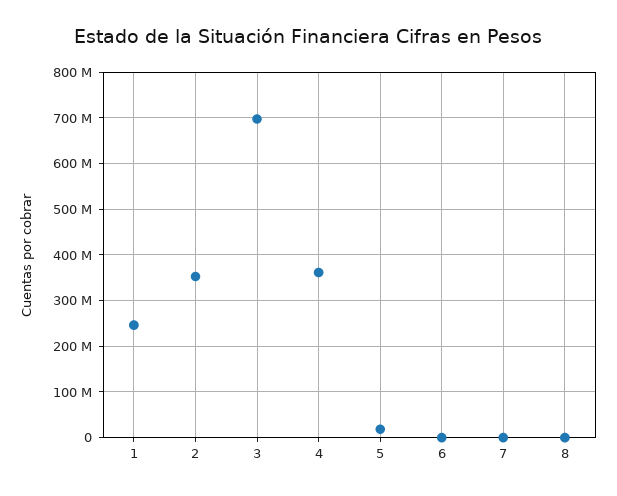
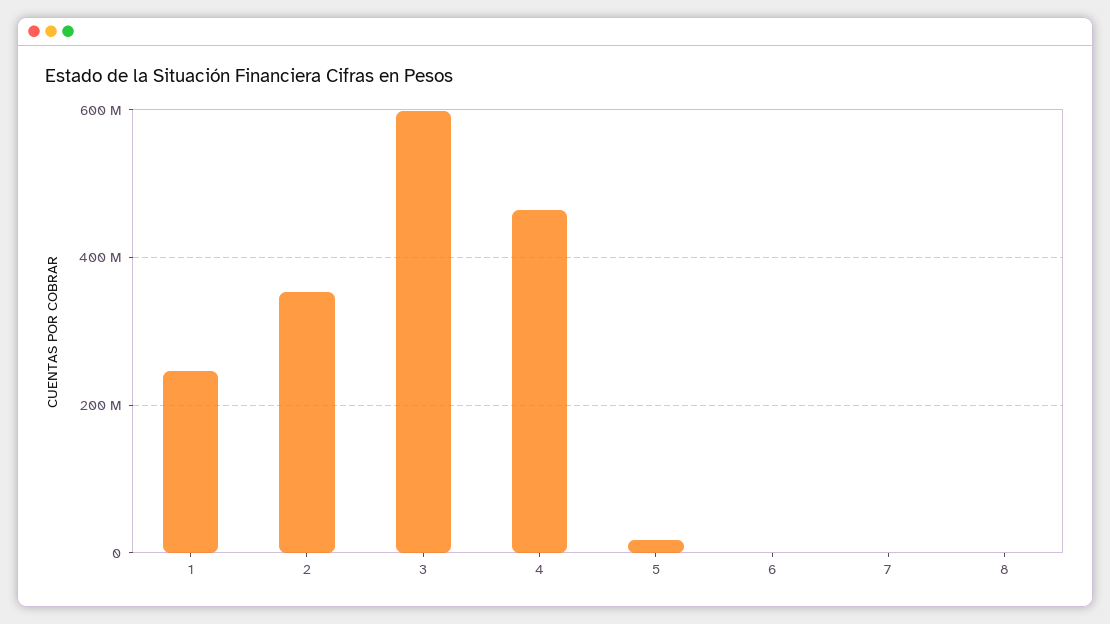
3: 700000000 -> 600000000
4: 360000000 -> 460000000

